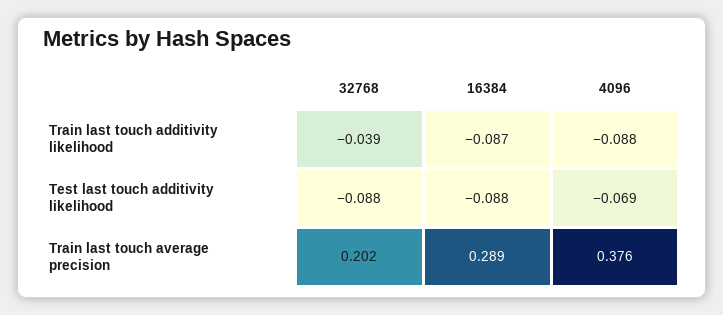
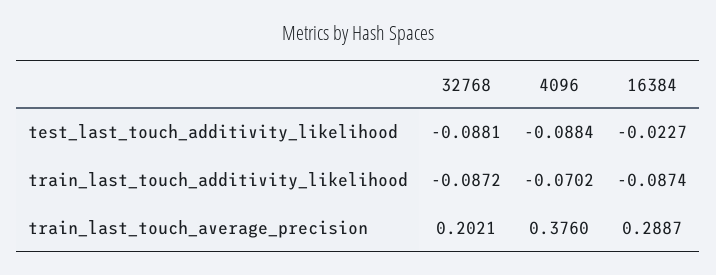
32768, Train last touch additivity likelihood: -0.039 -> -0.0872
4096, Train last touch additivity likelihood: -0.088 -> -0.0702
16384, Test last touch additivity likelihood: -0.088 -> -0.0227
4096, Test last touch additivity likelihood: -0.069 -> -0.0884

